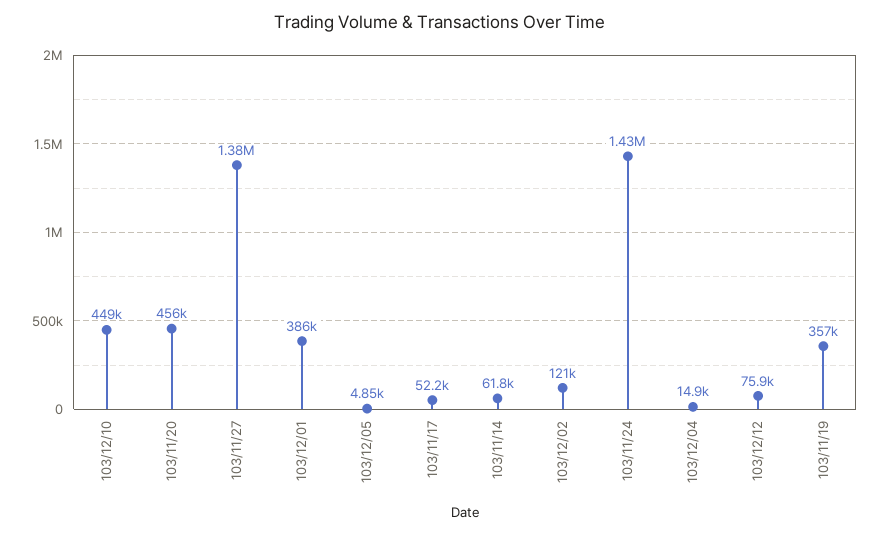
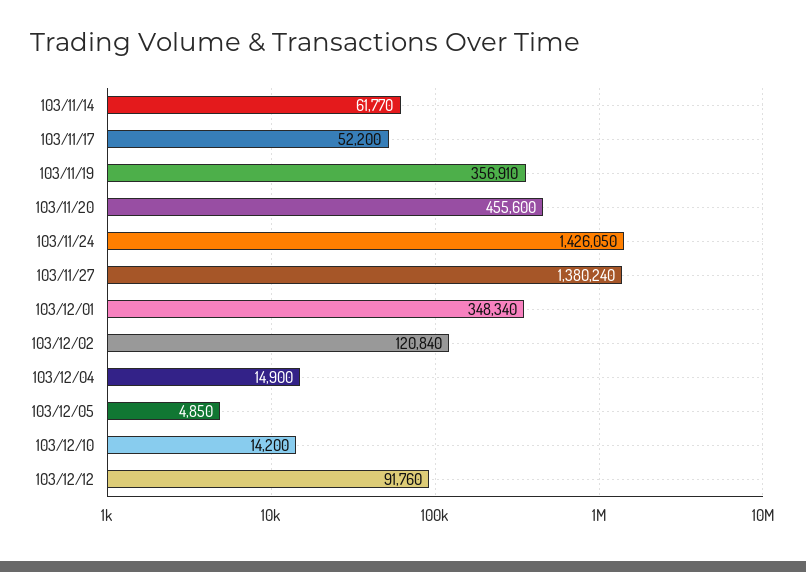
103/12/10: 449000 -> 14200
103/12/01: 386000 -> 348340
103/12/12: 75900 -> 91760

